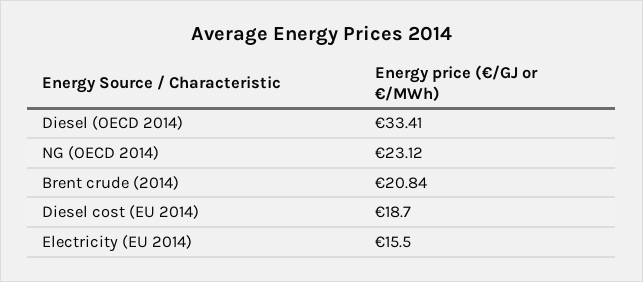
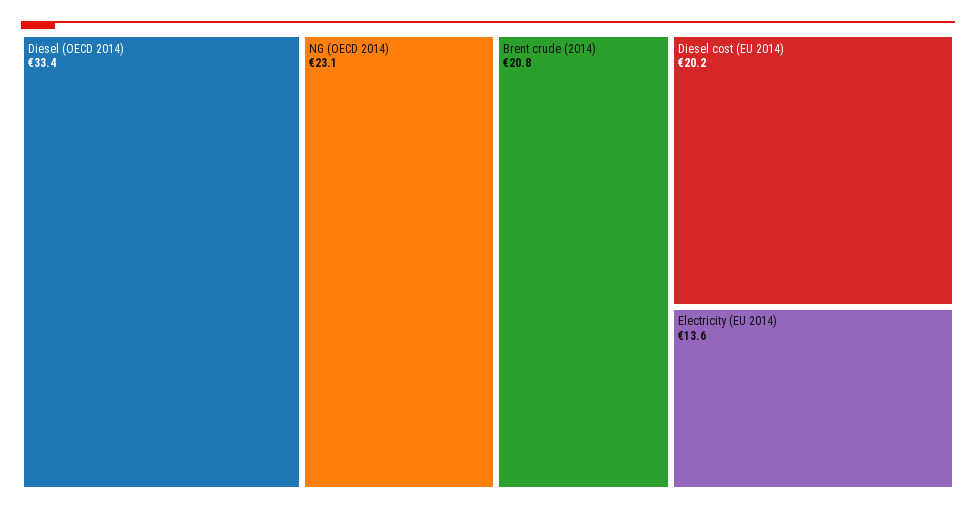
Diesel cost (EU 2014): 18.7 -> 20.2
Electricity (EU 2014): 15.5 -> 13.6

